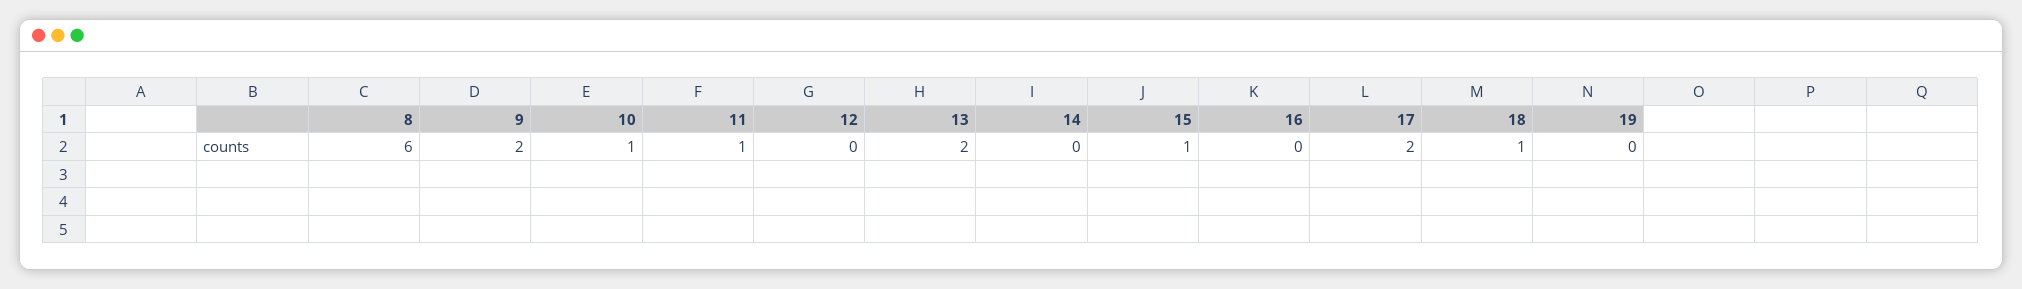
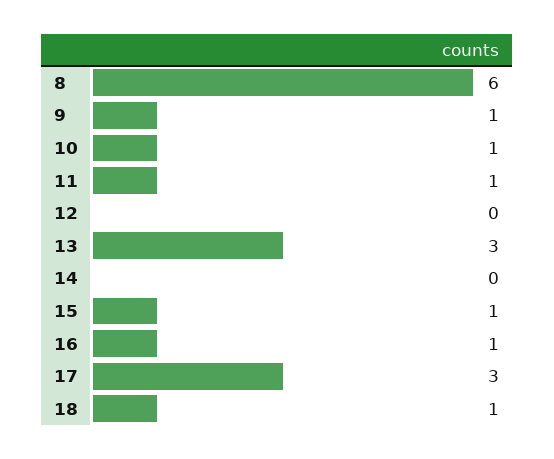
9: 2 -> 1
13: 2 -> 3
16: 0 -> 1
17: 2 -> 3
19: 0 -> none

